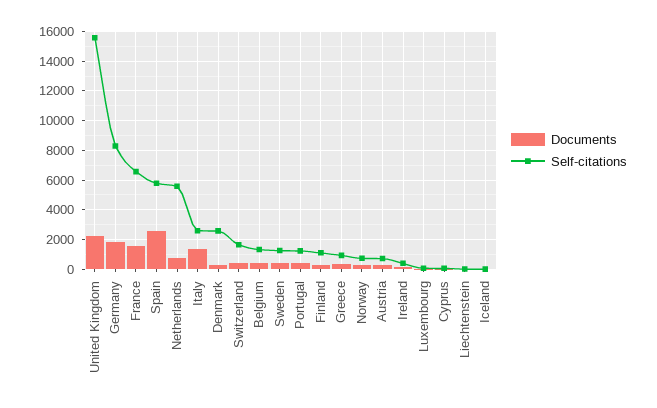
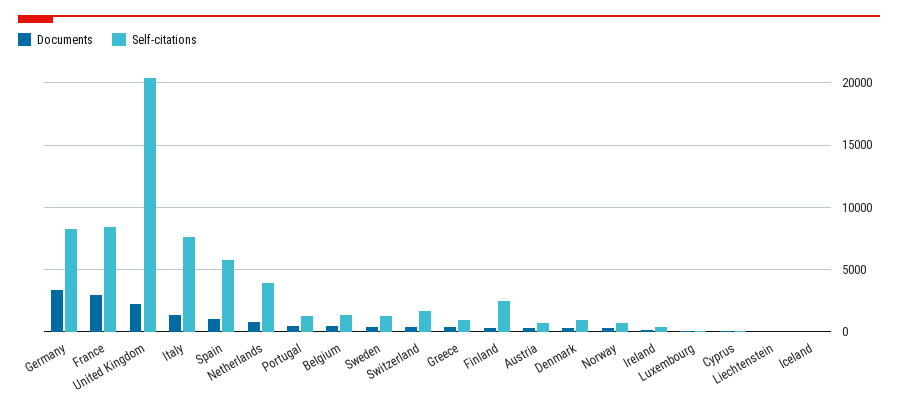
Self-citations, United Kingdom: 15500 -> 20500
Documents, Germany: 2000 -> 3500
Documents, France: 1500 -> 3000
Self-citations, France: 6500 -> 8500
Documents, Spain: 2500 -> 1000
Self-citations, Netherlands: 5500 -> 4000
Self-citations, Italy: 2500 -> 7500
Self-citations, Denmark: 2500 -> 1000
Self-citations, Finland: 1000 -> 2500

